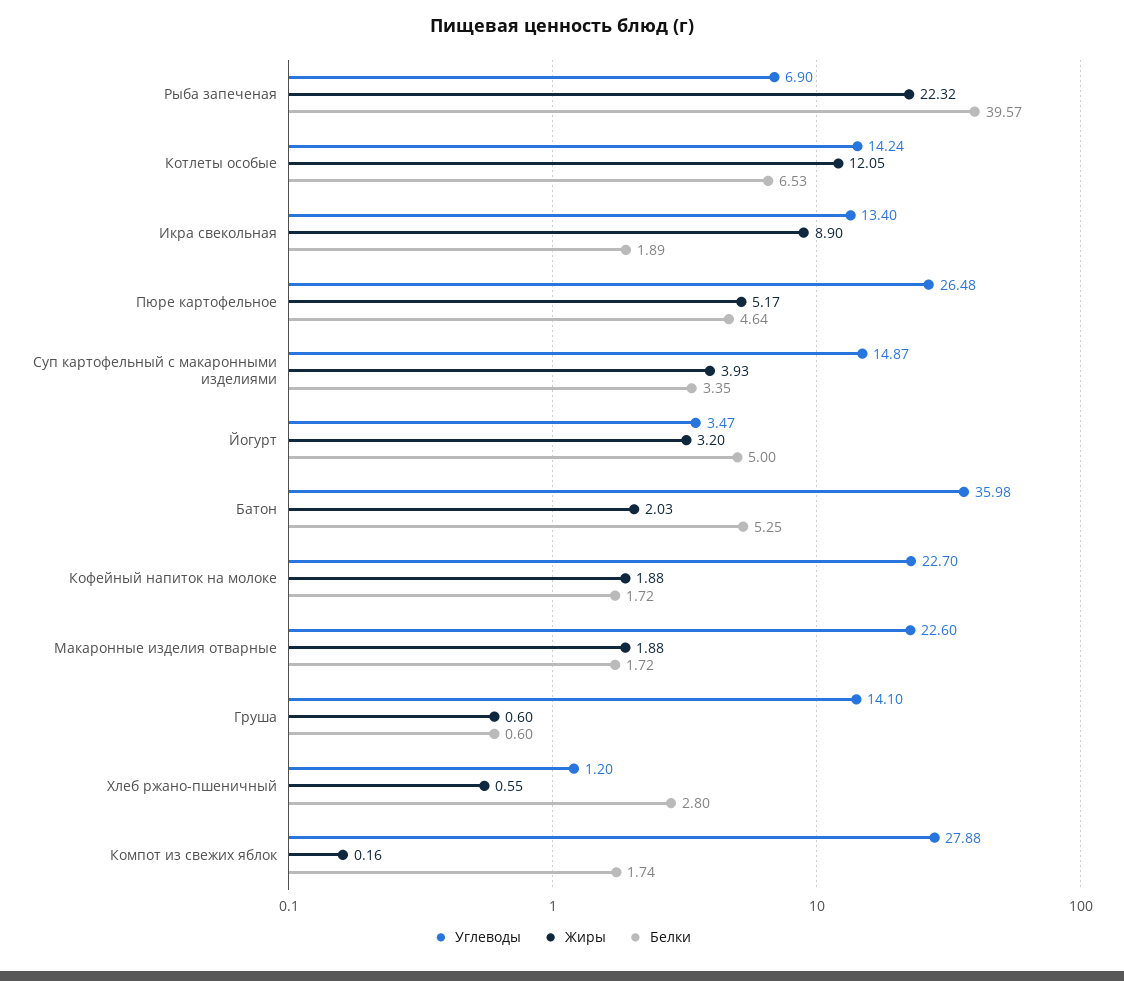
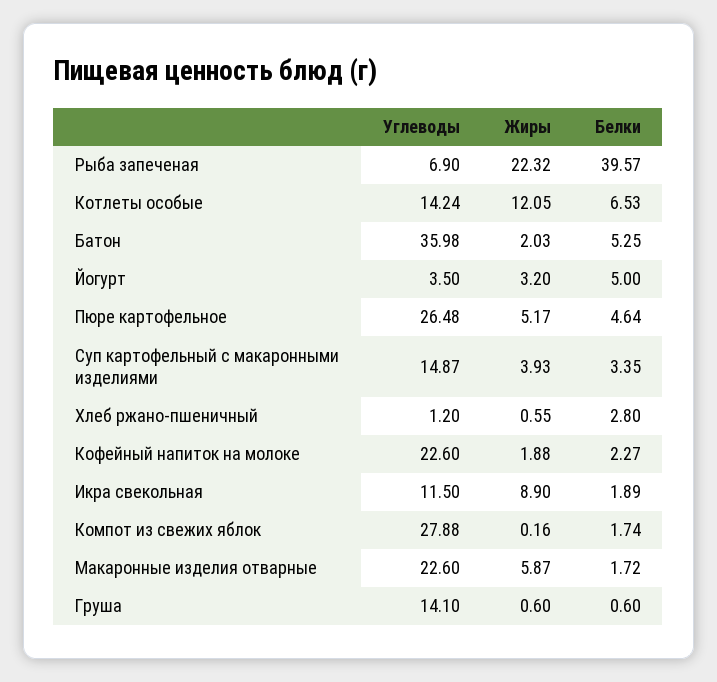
Углеводы, Икра свекольная: 13.4 -> 11.5
Углеводы, Йогурт: 3.47 -> 3.5
Углеводы, Кофейный напиток на молоке: 22.7 -> 22.6
Белки, Кофейный напиток на молоке: 1.72 -> 2.27
Жиры, Макаронные изделия отварные: 1.88 -> 5.87

